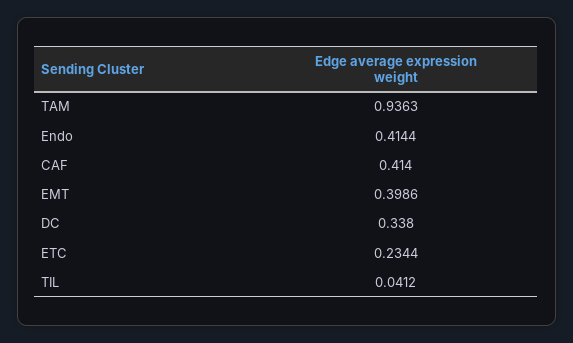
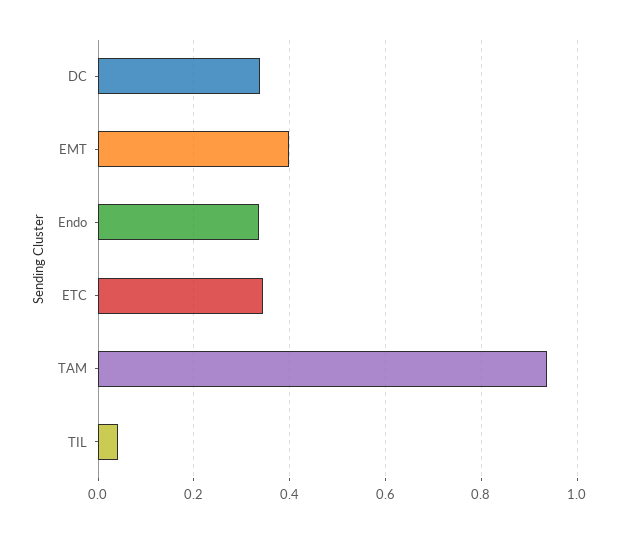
Endo: 0.4144 -> 0.34
CAF: 0.414 -> none
ETC: 0.2344 -> 0.34

